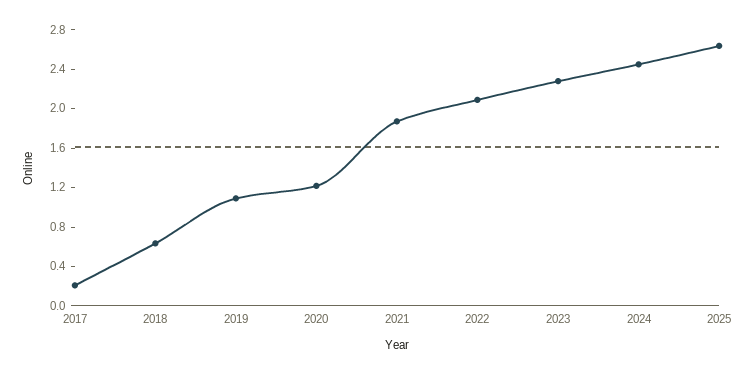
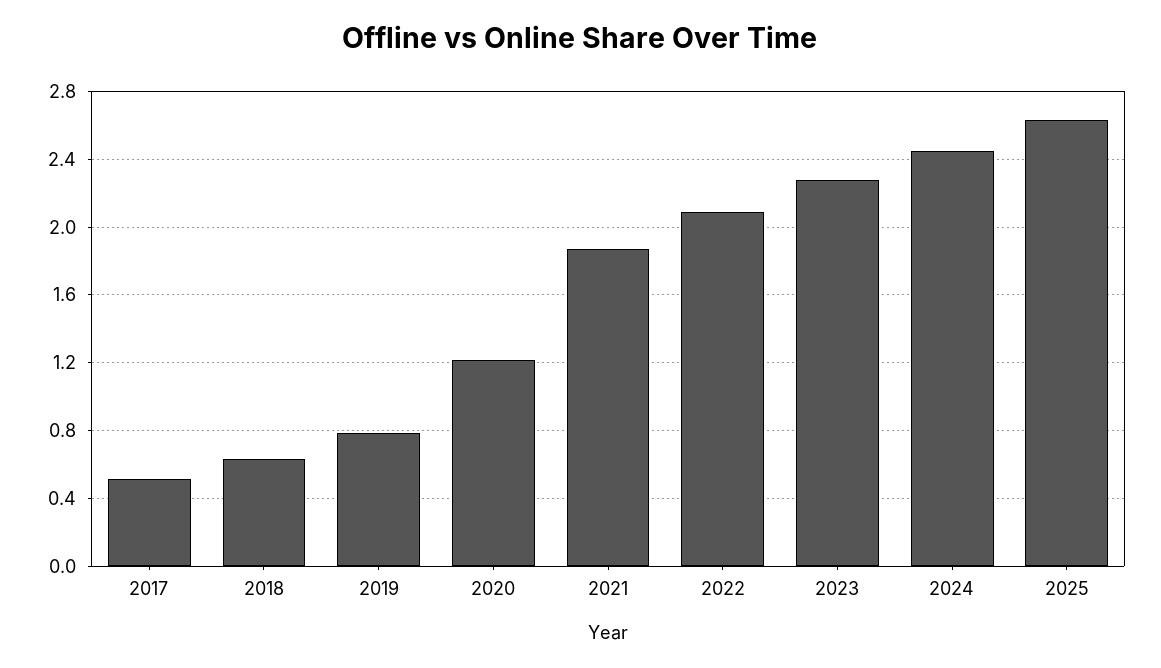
2017: 0.2 -> 0.5
2019: 1.1 -> 0.8

